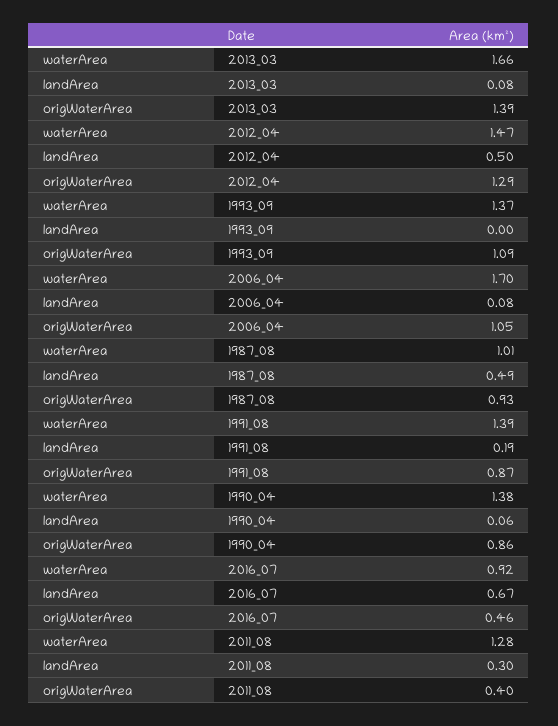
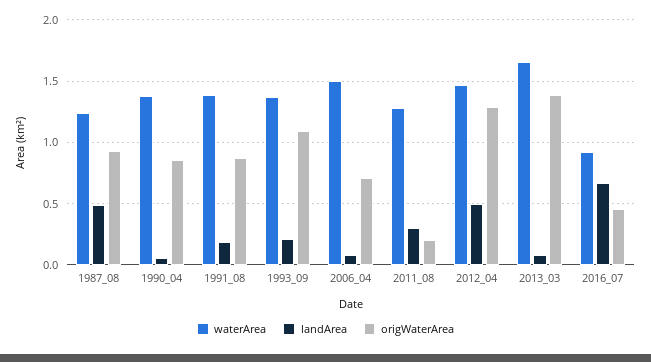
landArea, 1993_09: 0 -> 0.2
waterArea, 2006_04: 1.7 -> 1.5
origWaterArea, 2006_04: 1.05 -> 0.7
waterArea, 1987_08: 1.01 -> 1.25
origWaterArea, 2011_08: 0.4 -> 0.2

